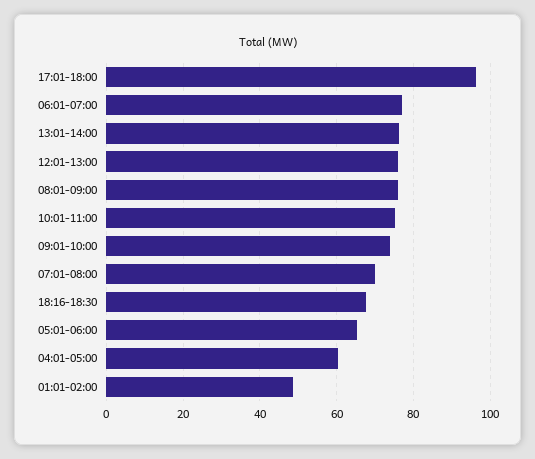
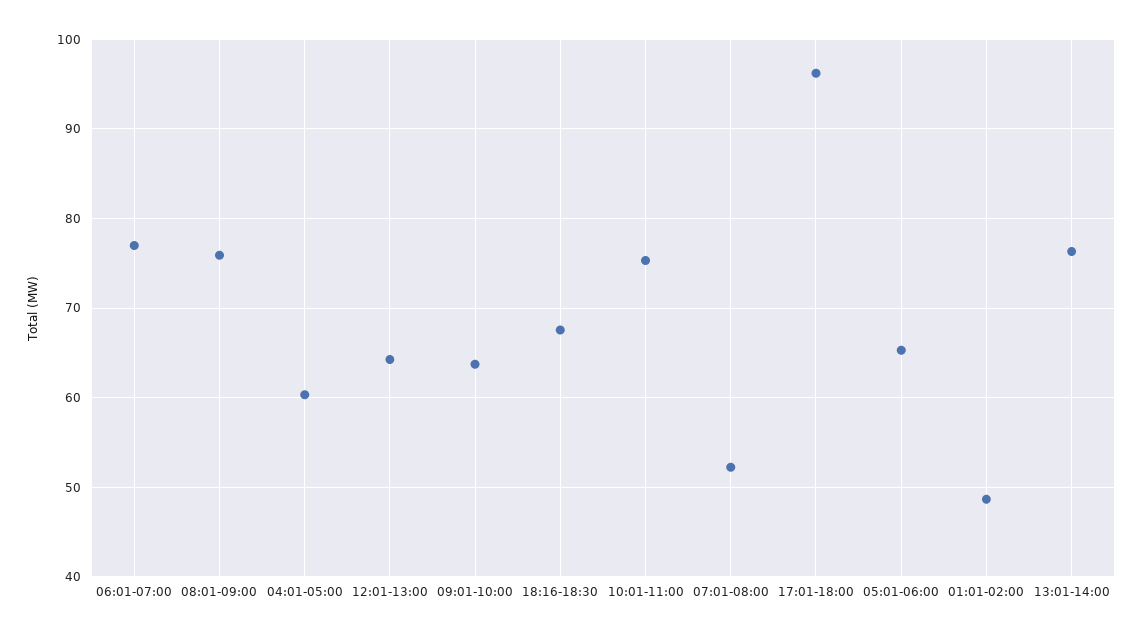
12:01-13:00: 76 -> 64
09:01-10:00: 74 -> 64
07:01-08:00: 70 -> 52

